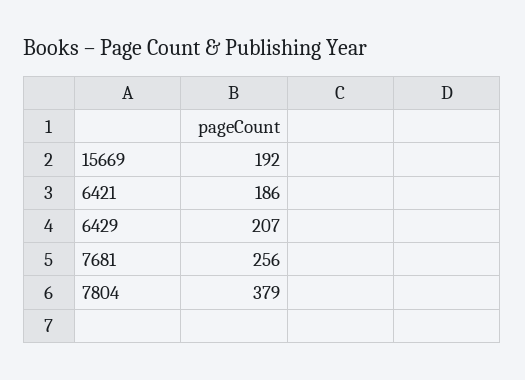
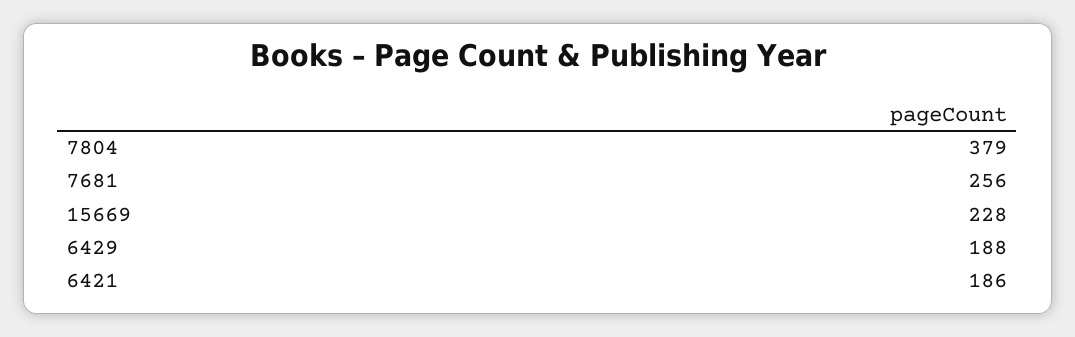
15669: 192 -> 228
6429: 207 -> 188

